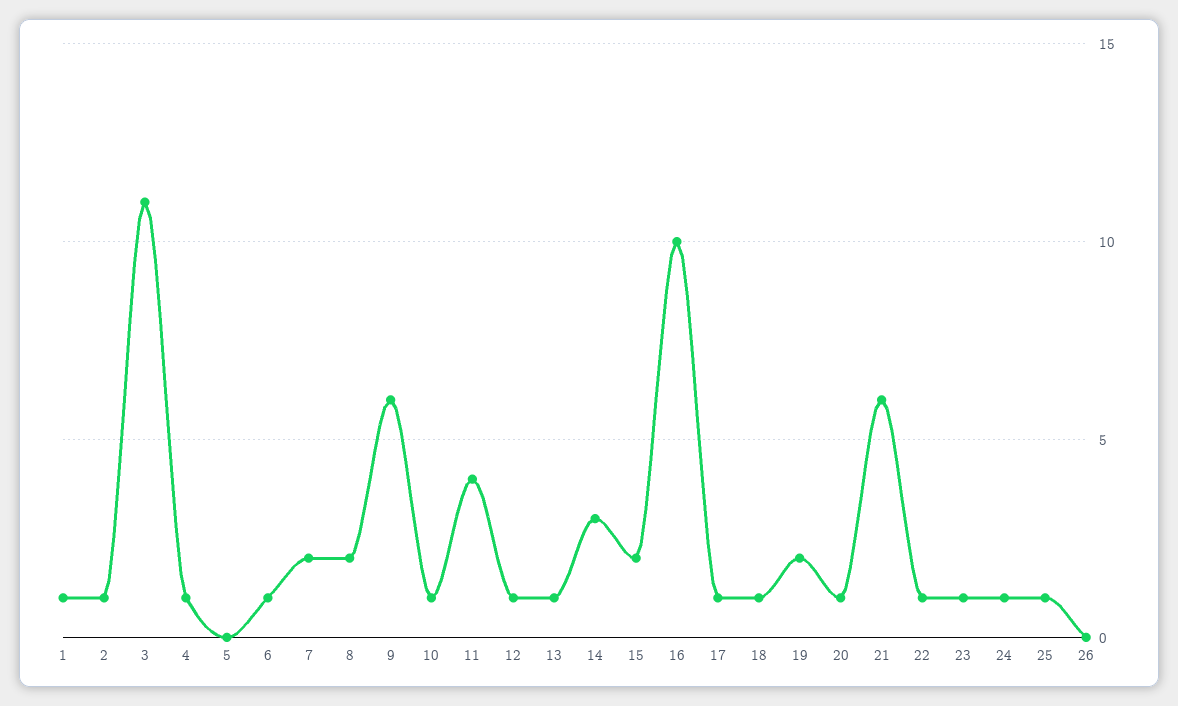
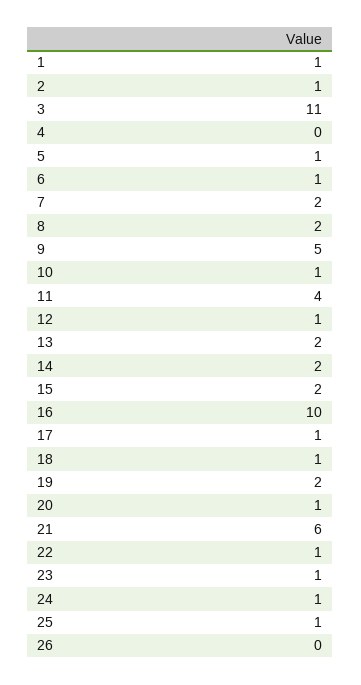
4: 1 -> 0
5: 0 -> 1
9: 6 -> 5
13: 1 -> 2
14: 3 -> 2

